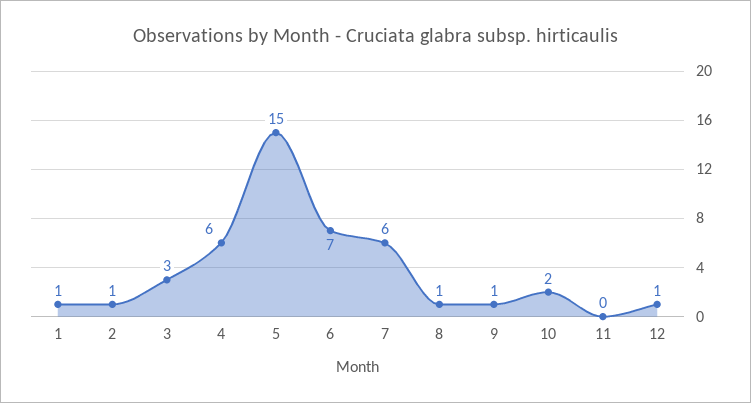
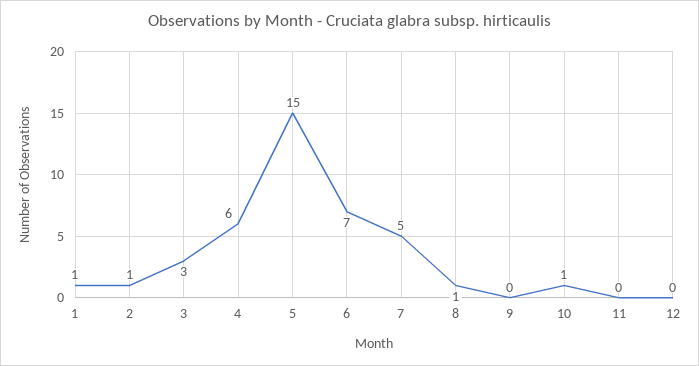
7: 6 -> 5
9: 1 -> 0
10: 2 -> 1
12: 1 -> 0

